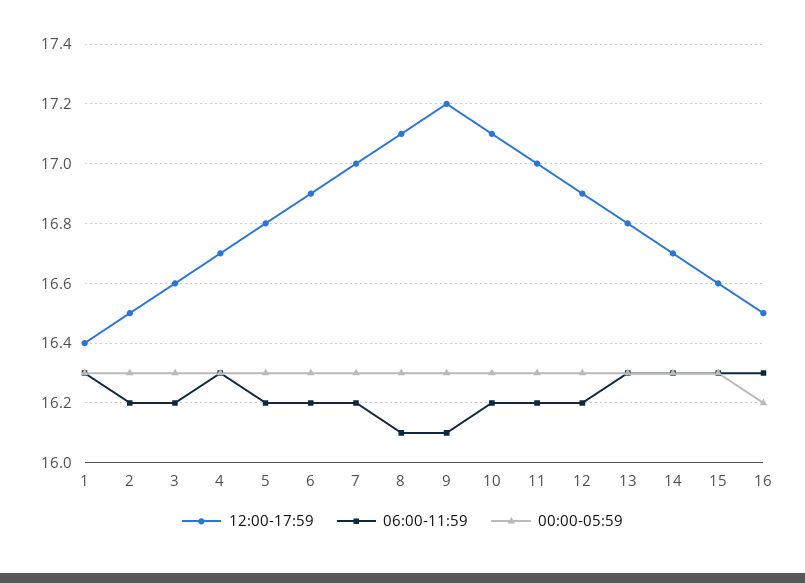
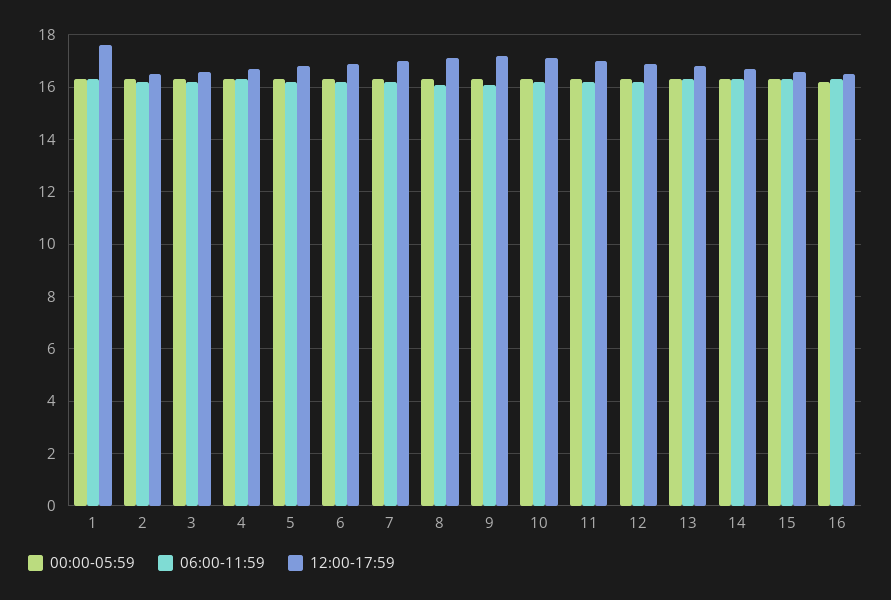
12:00-17:59, 1: 16.4 -> 17.5

